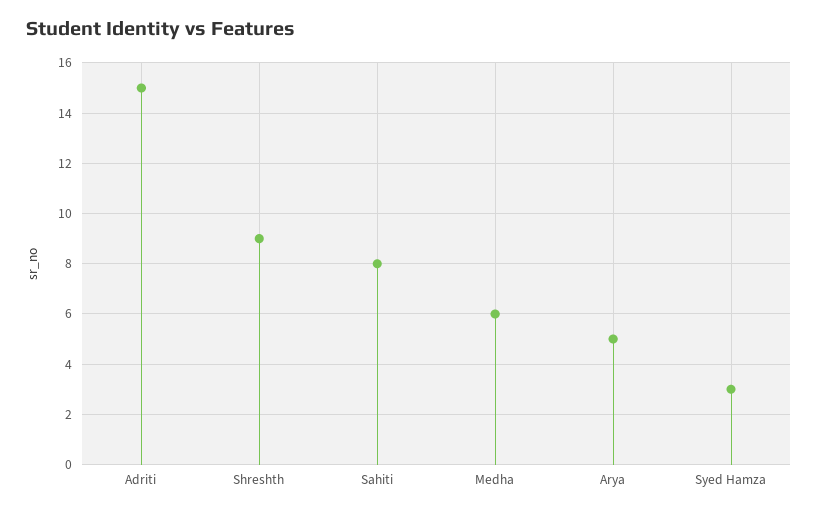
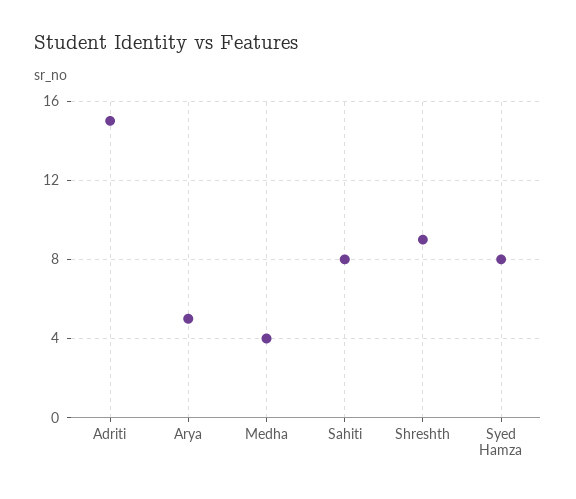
Medha: 6 -> 4
Syed Hamza: 3 -> 8

